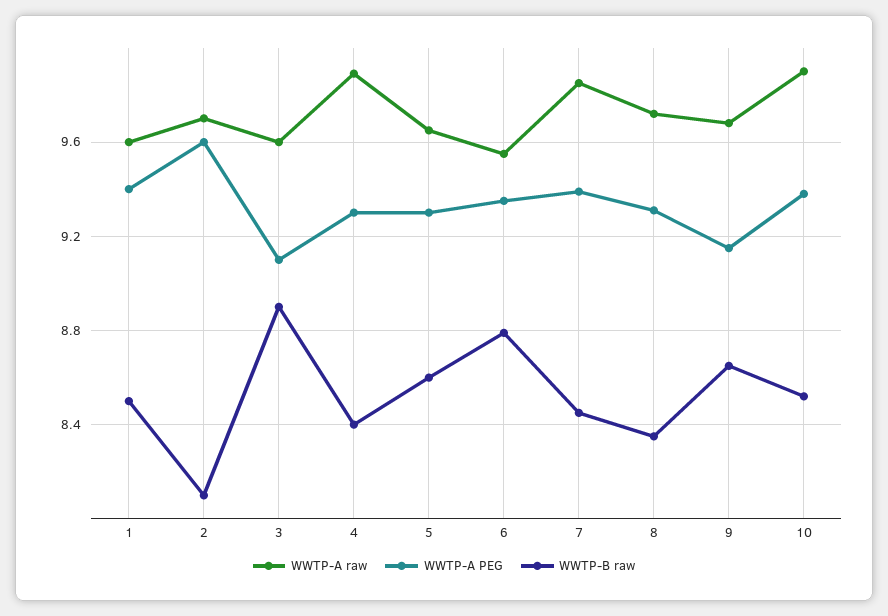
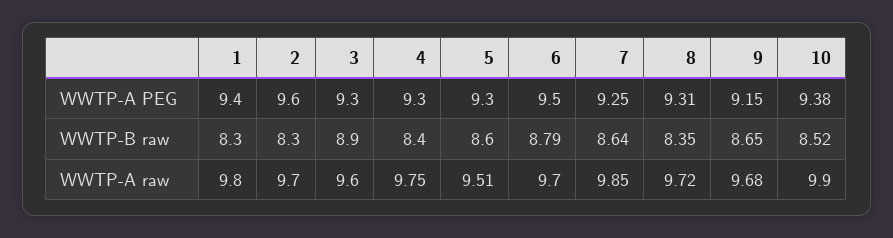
WWTP-A raw, 1: 9.6 -> 9.8
WWTP-B raw, 1: 8.5 -> 8.3
WWTP-B raw, 2: 8.1 -> 8.3
WWTP-A PEG, 3: 9.1 -> 9.3
WWTP-A raw, 4: 9.9 -> 9.75
WWTP-A raw, 5: 9.65 -> 9.51
WWTP-A raw, 6: 9.55 -> 9.7
WWTP-A PEG, 6: 9.35 -> 9.5
WWTP-A PEG, 7: 9.4 -> 9.25
WWTP-B raw, 7: 8.45 -> 8.64

